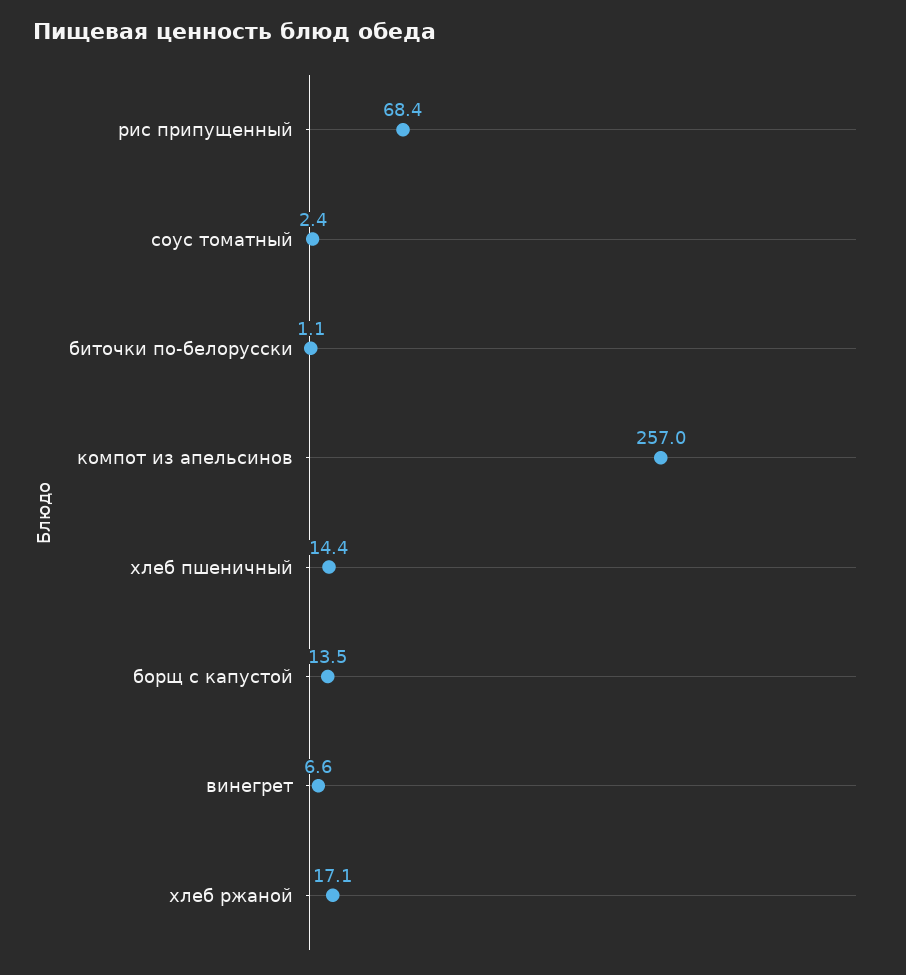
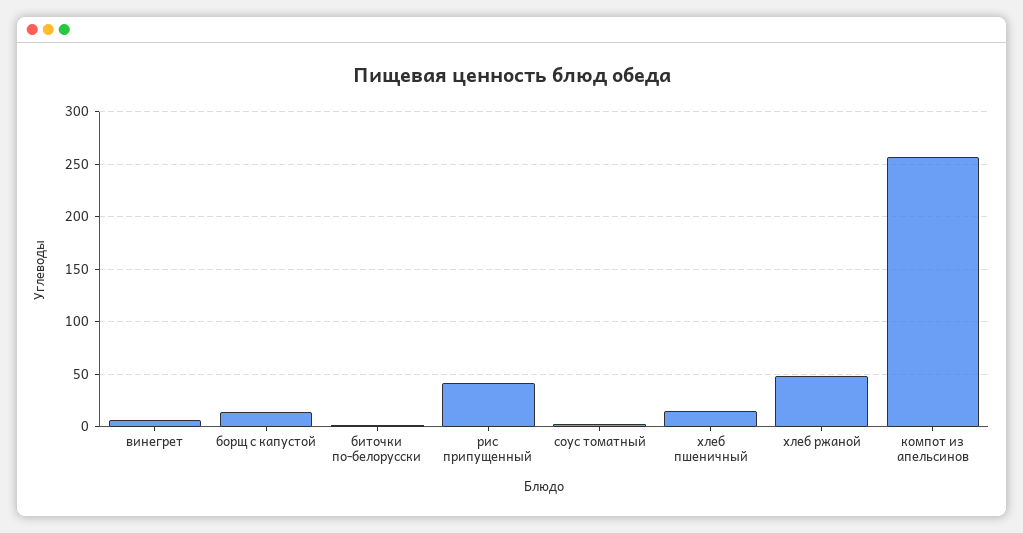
рис припущенный: 68.4 -> 40
хлеб ржаной: 17.1 -> 50

